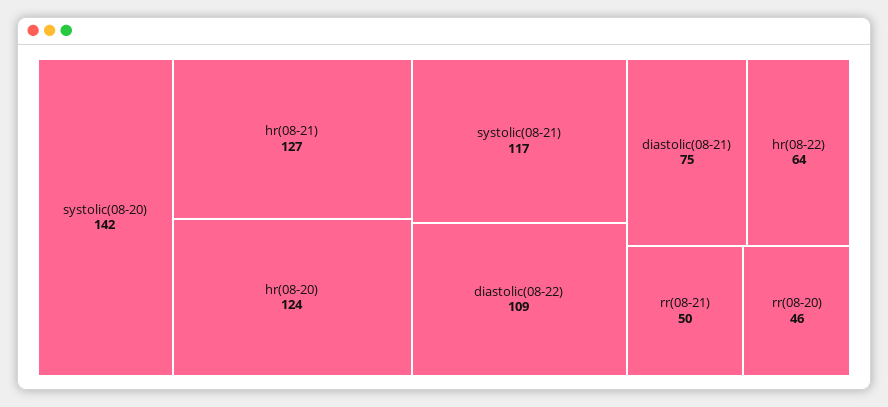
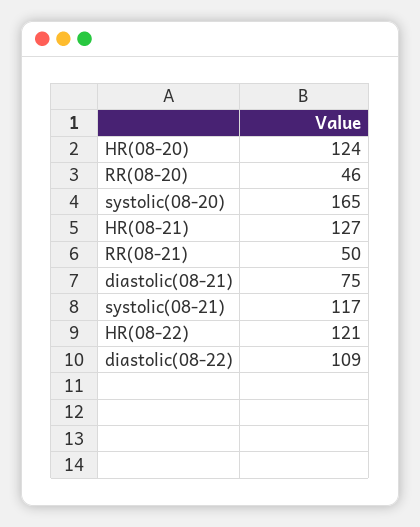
systolic(08-20): 142 -> 165
hr(08-22): 64 -> 121

